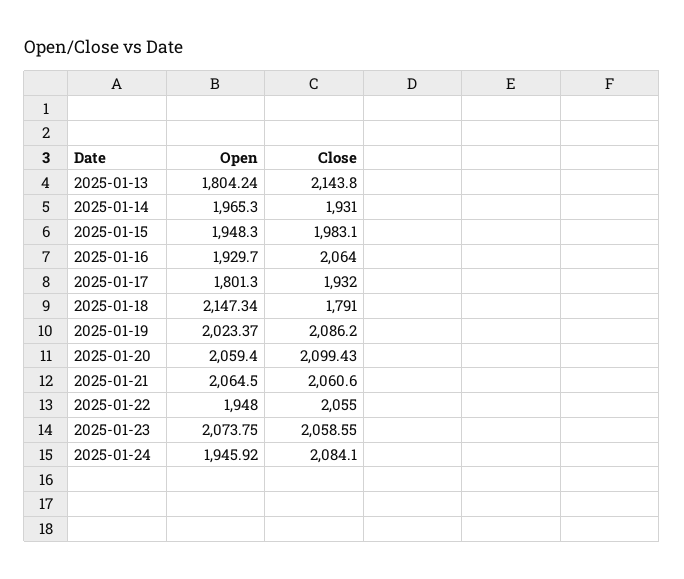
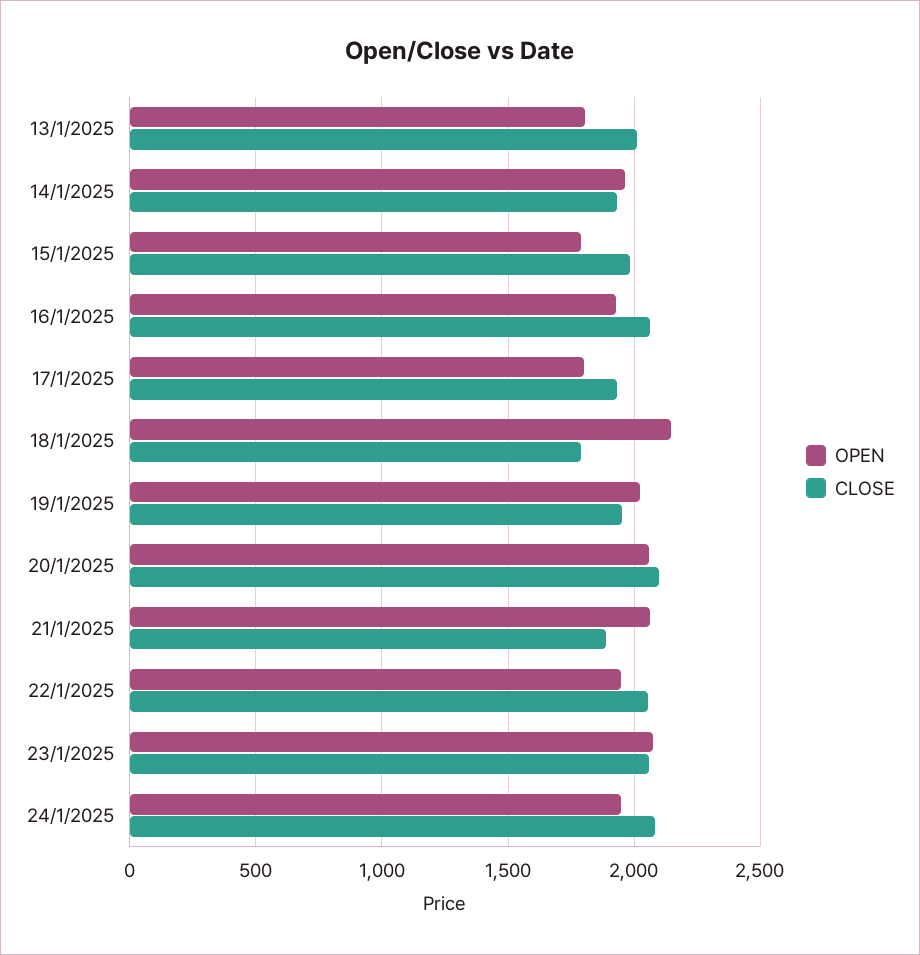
Close, 2025-01-13: 2143.8 -> 2000
Open, 2025-01-15: 1948.3 -> 1800
Close, 2025-01-19: 2086.2 -> 1950
Close, 2025-01-21: 2060.6 -> 1900

